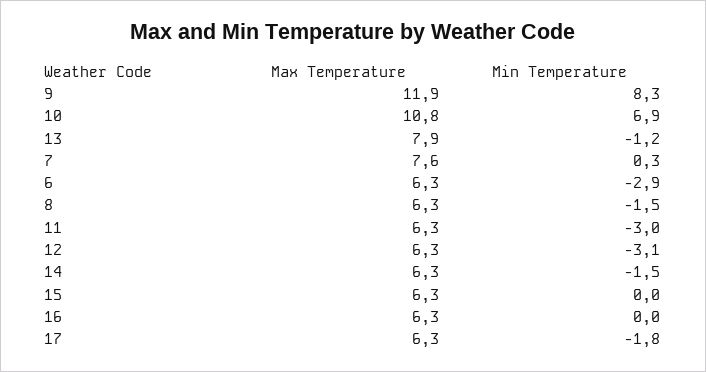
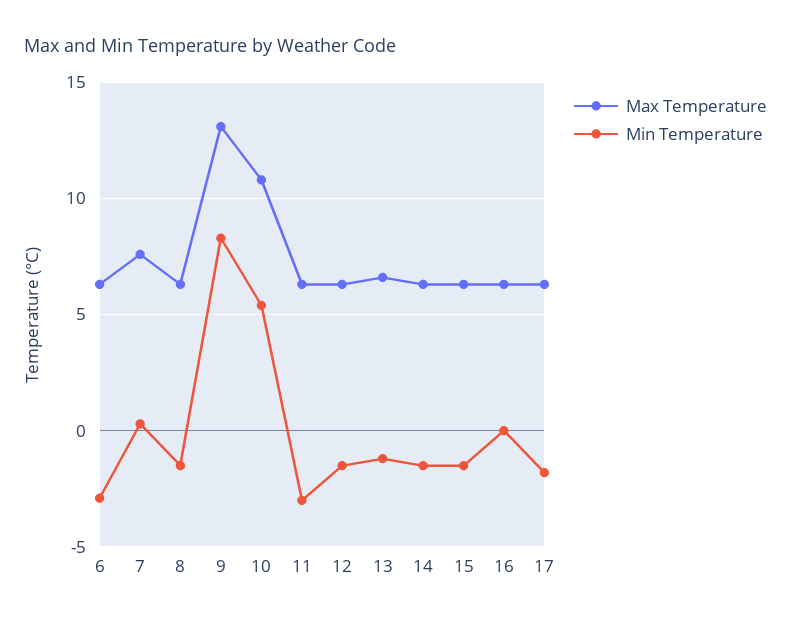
Max Temperature, 9: 11.9 -> 13
Min Temperature, 10: 6.9 -> 5.5
Max Temperature, 13: 7.9 -> 6.5
Min Temperature, 12: -3.1 -> -1.5
Min Temperature, 15: 0 -> -1.5

